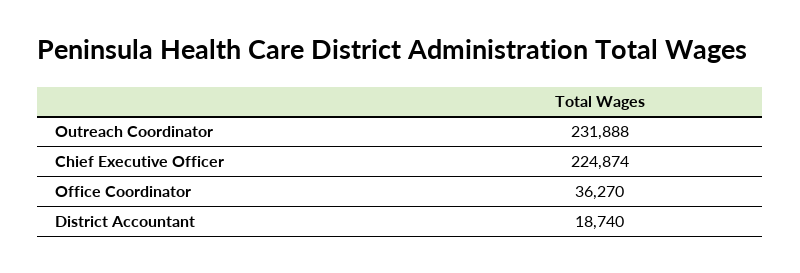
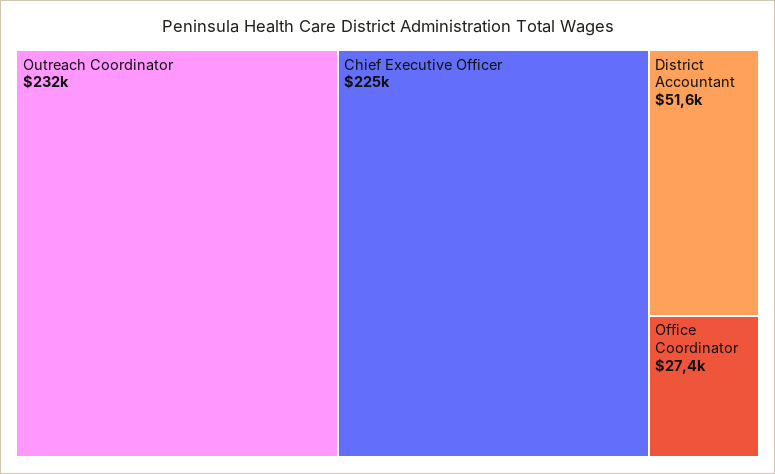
Office Coordinator: 36270 -> 27400
District Accountant: 18740 -> 51600

